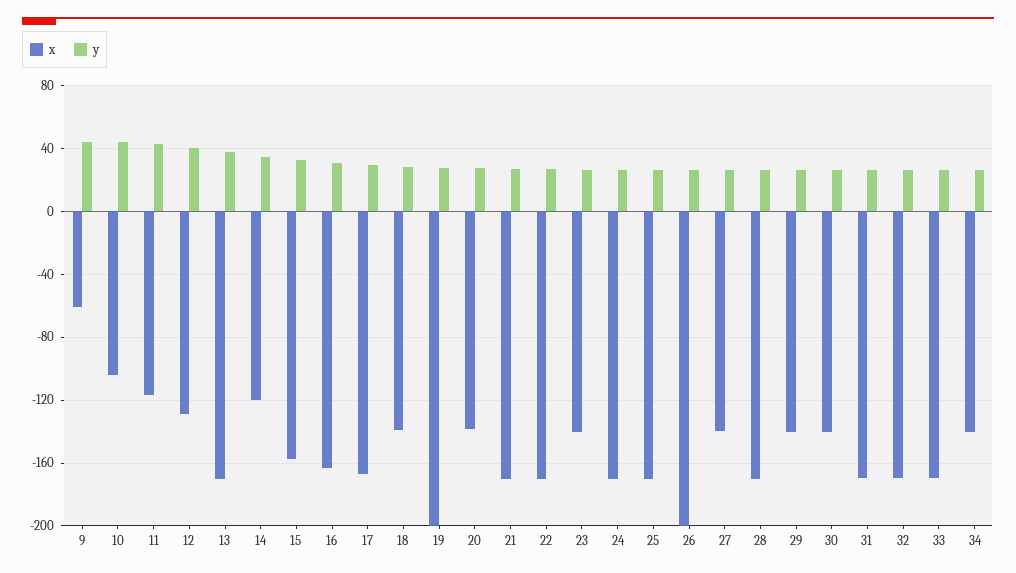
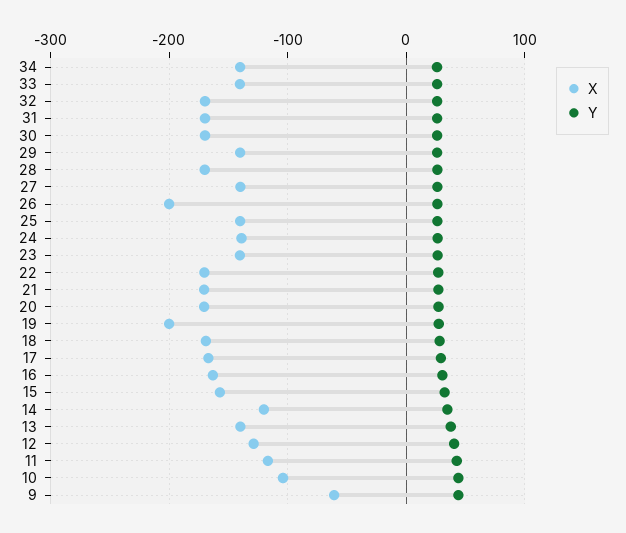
x, 13: -170 -> -140
x, 18: -140 -> -170
x, 20: -140 -> -170
x, 24: -170 -> -140
x, 25: -170 -> -140
x, 30: -140 -> -170
x, 33: -170 -> -140

